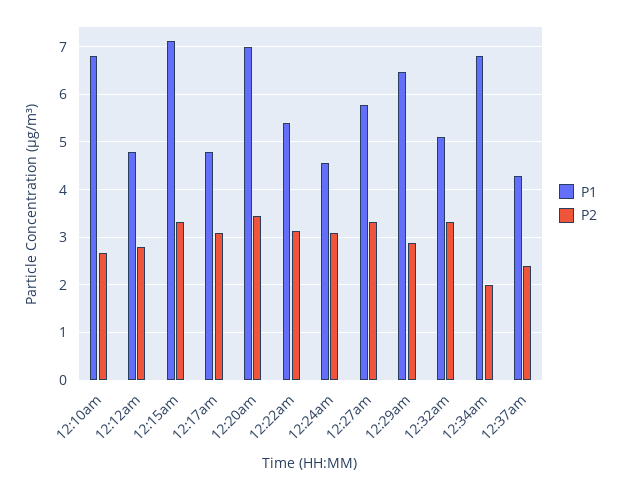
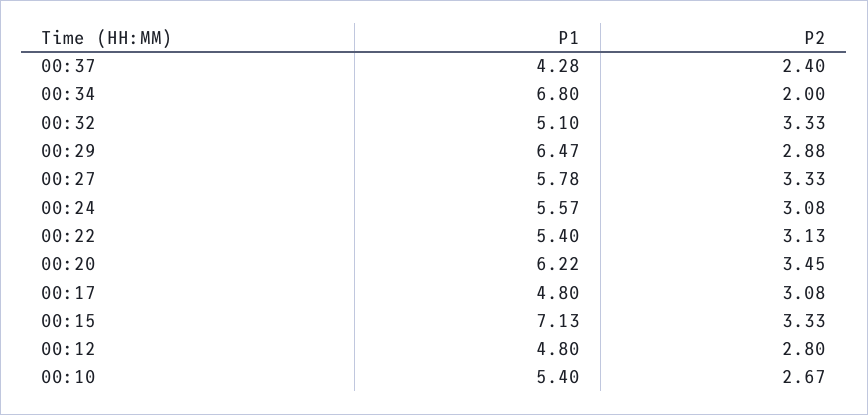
P1, 12:10am: 6.8 -> 5.4
P1, 12:20am: 7 -> 6.22
P1, 12:24am: 4.6 -> 5.57

